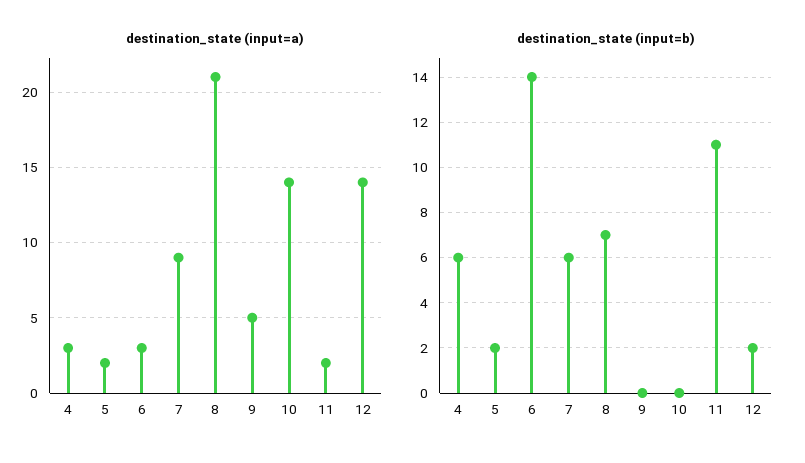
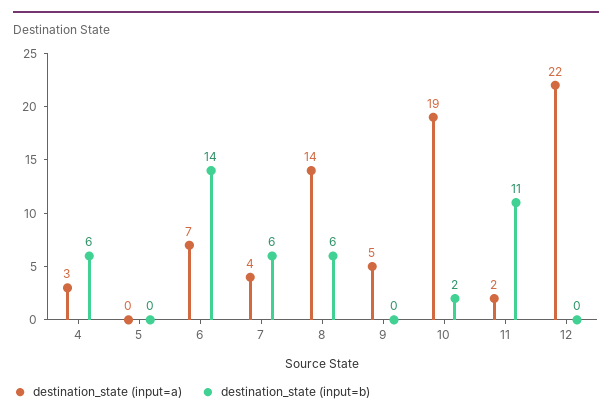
destination_state (input=a), 5: 2 -> 0
destination_state (input=a), 6: 3 -> 7
destination_state (input=a), 7: 9 -> 4
destination_state (input=a), 8: 21 -> 14
destination_state (input=a), 10: 14 -> 19
destination_state (input=a), 12: 14 -> 22
destination_state (input=b), 5: 2 -> 0
destination_state (input=b), 8: 7 -> 6
destination_state (input=b), 10: 0 -> 2
destination_state (input=b), 12: 2 -> 0

